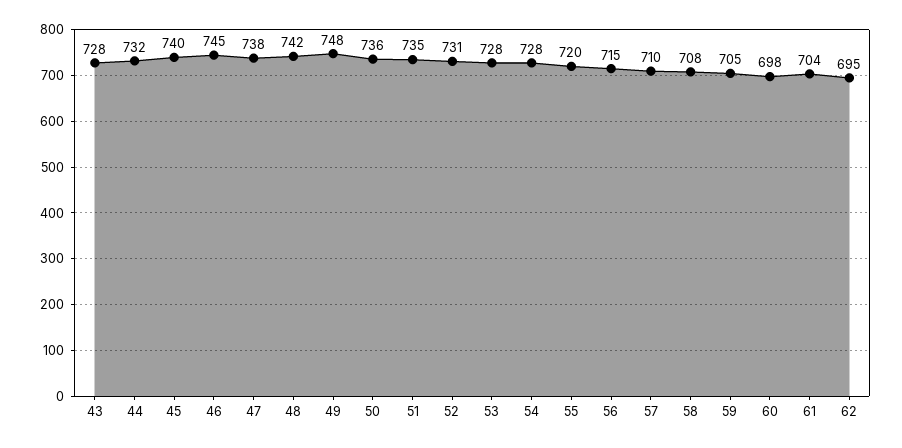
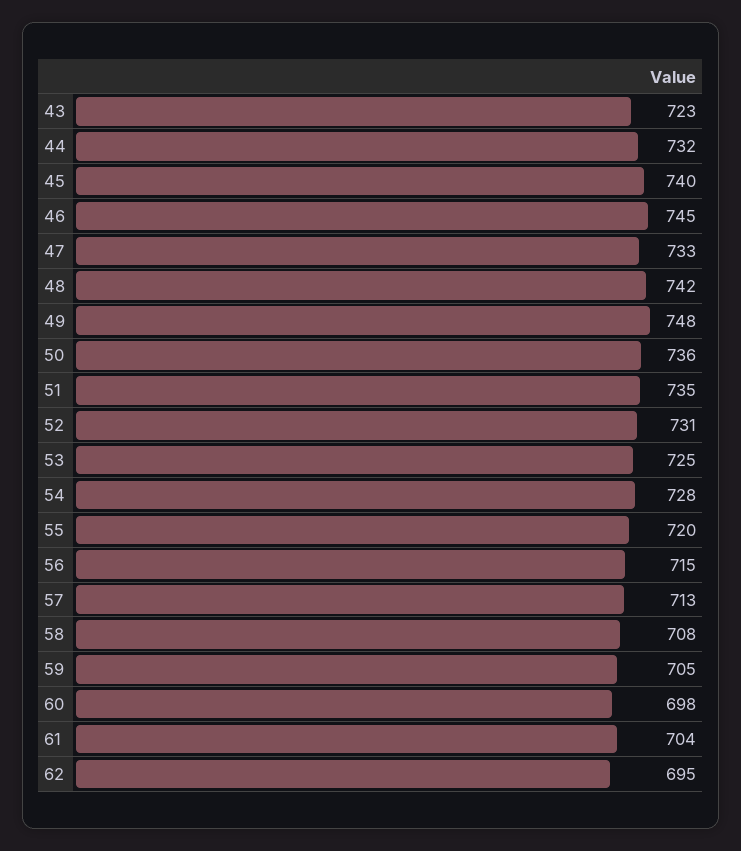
43: 728 -> 723
47: 738 -> 733
53: 728 -> 725
57: 710 -> 713

